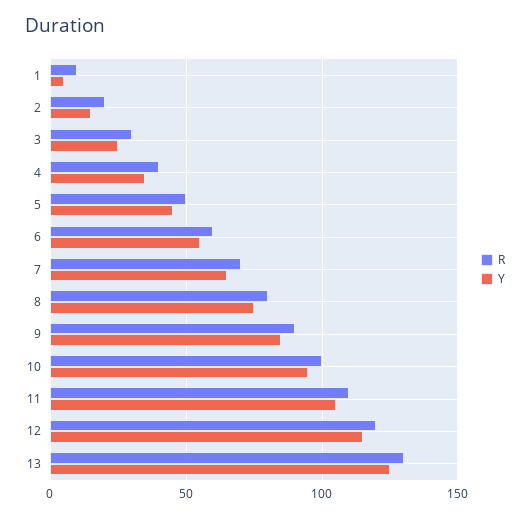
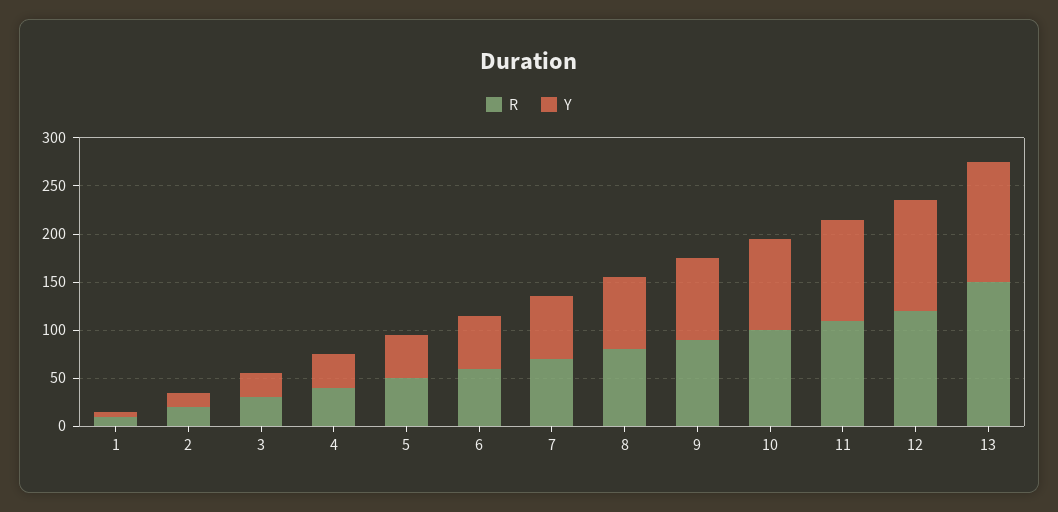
R, 13: 130 -> 150

